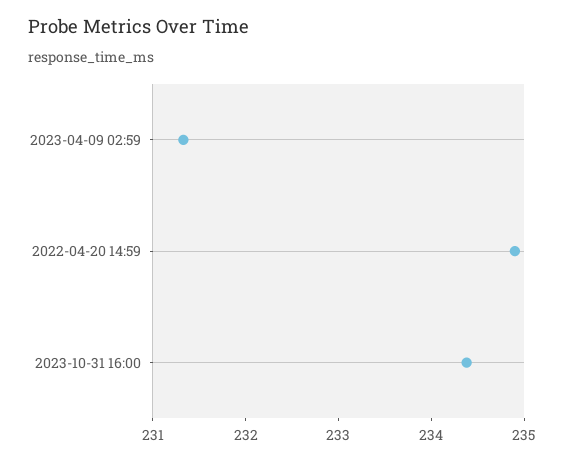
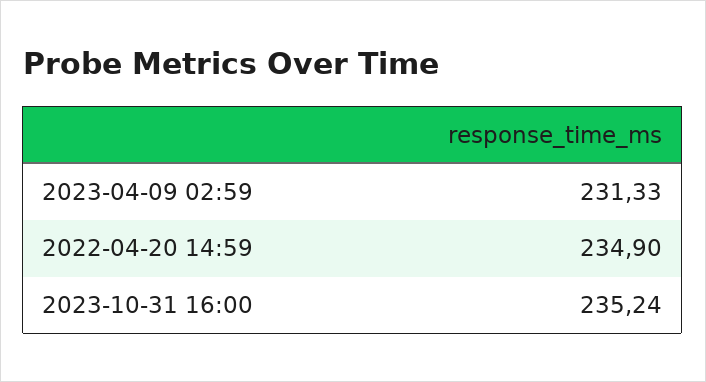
2023-10-31 16:00: 234.4 -> 235.24

